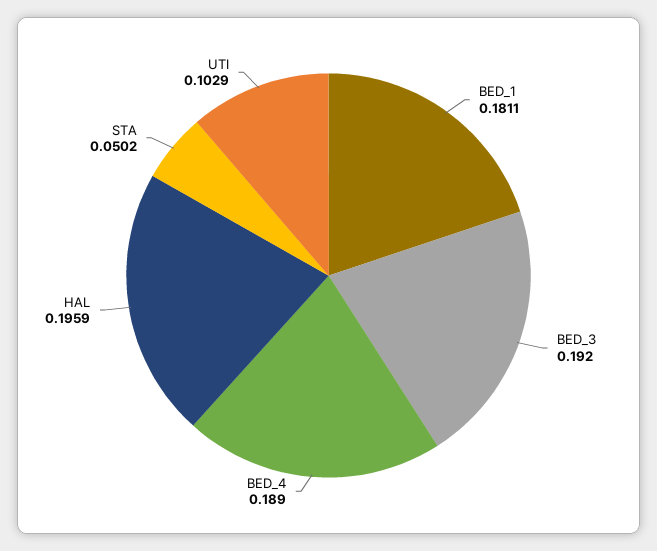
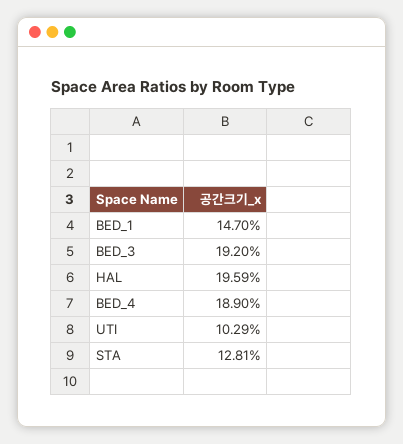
BED_1: 0.1811 -> 0.147
STA: 0.0502 -> 0.1281

